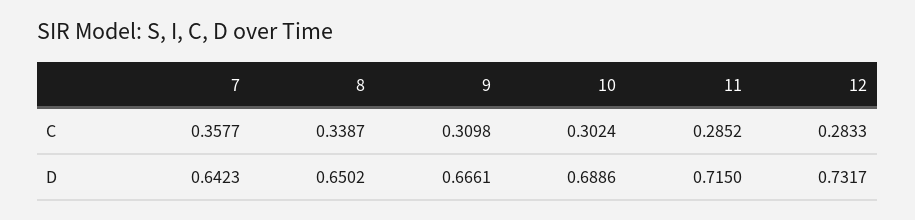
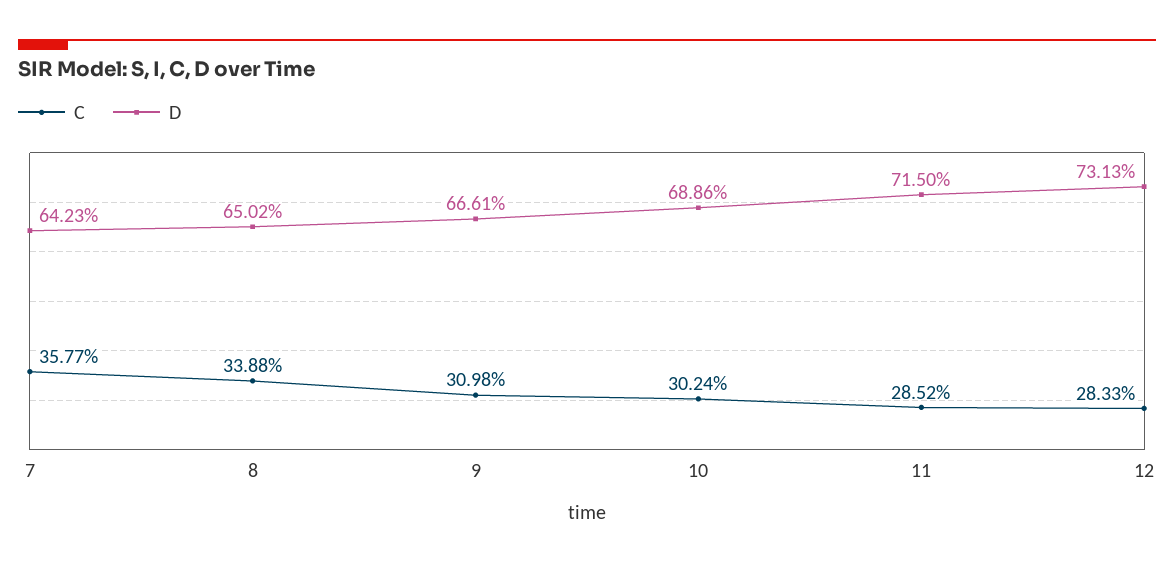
C, 8: 0.3387 -> 0.3388
D, 12: 0.7317 -> 0.7313

